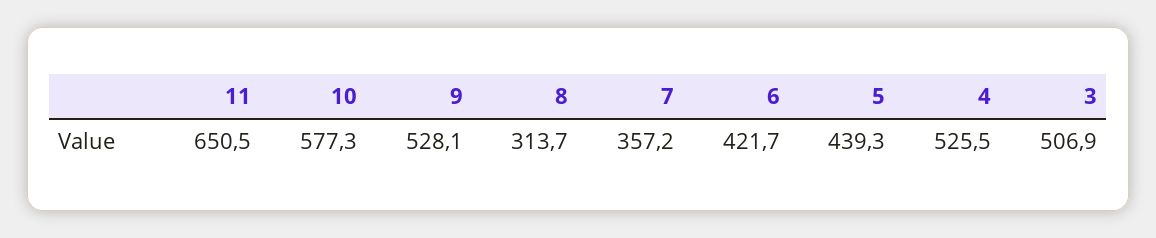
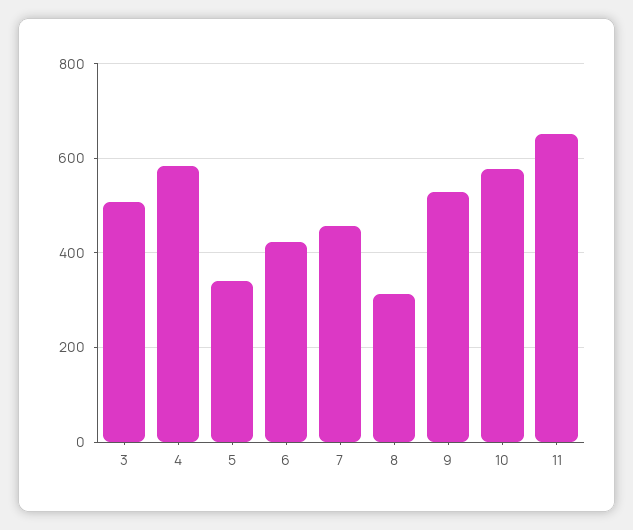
7: 357.2 -> 460
5: 439.3 -> 340
4: 525.5 -> 580

